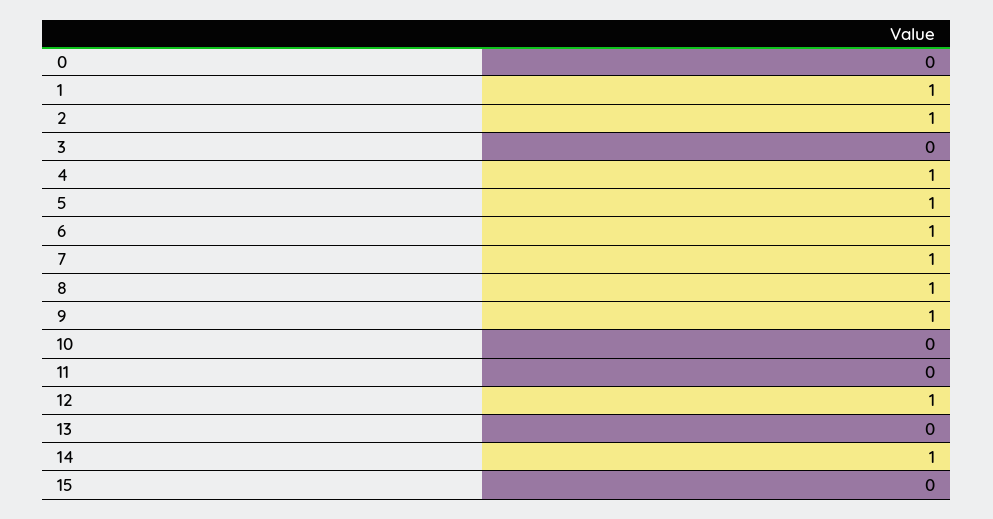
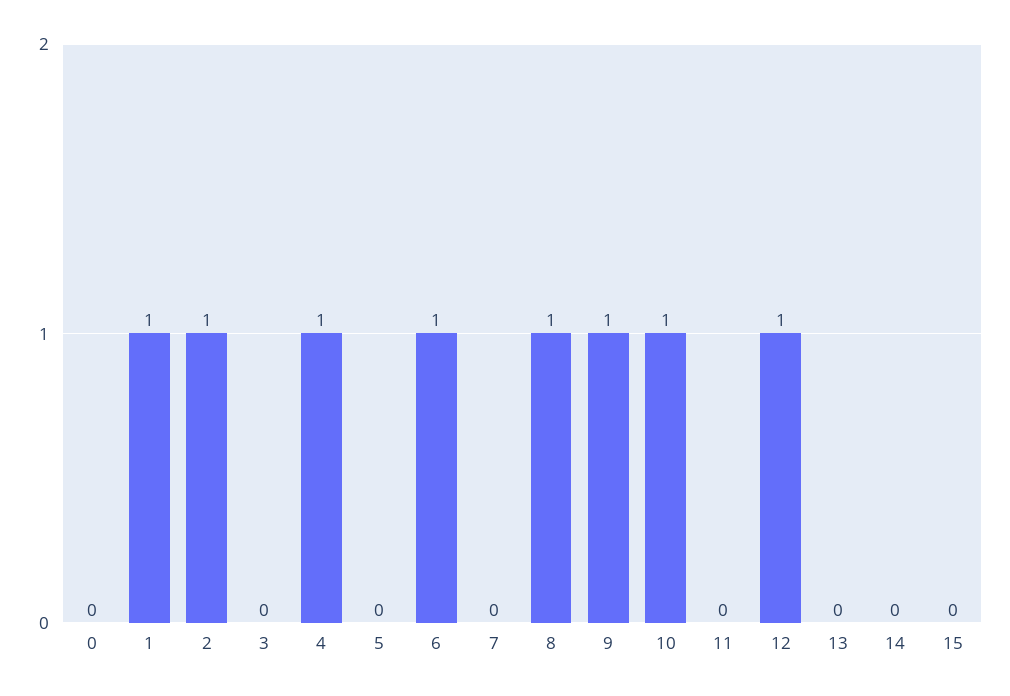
5: 1 -> 0
7: 1 -> 0
10: 0 -> 1
14: 1 -> 0

